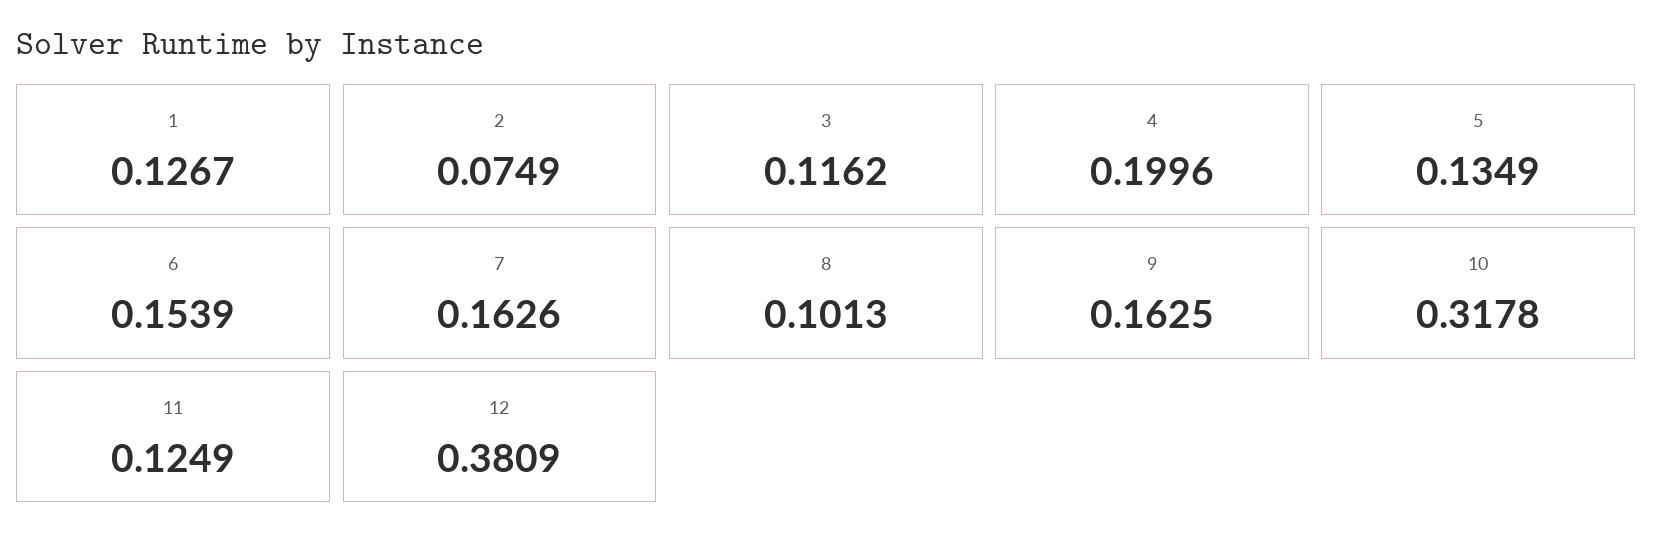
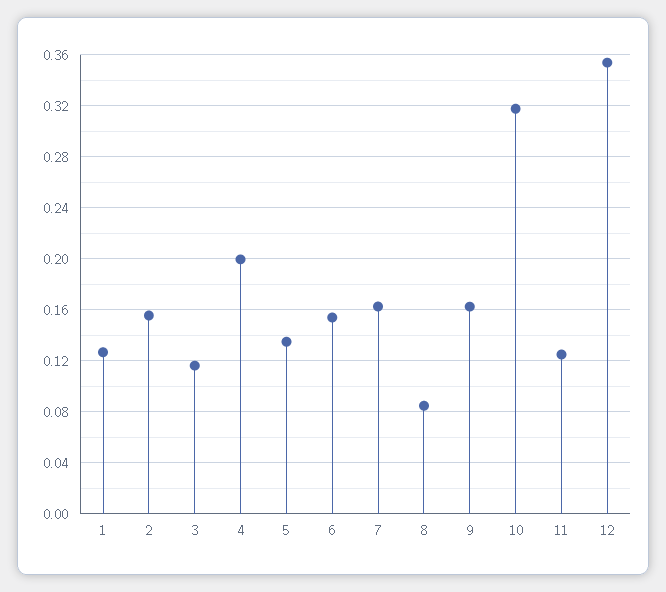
2: 0.0749 -> 0.155
8: 0.1013 -> 0.085
12: 0.3809 -> 0.355

